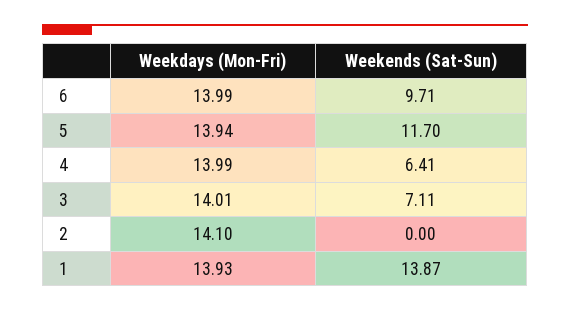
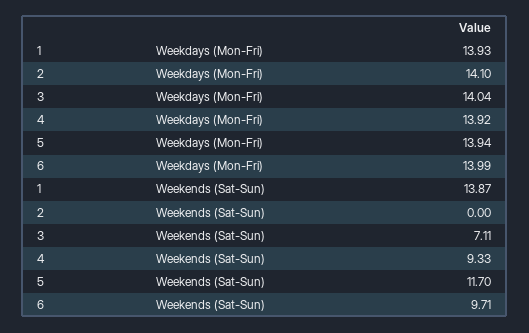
Weekdays (Mon-Fri), 4: 13.99 -> 13.92
Weekends (Sat-Sun), 4: 6.41 -> 9.33
Weekdays (Mon-Fri), 3: 14.01 -> 14.04

